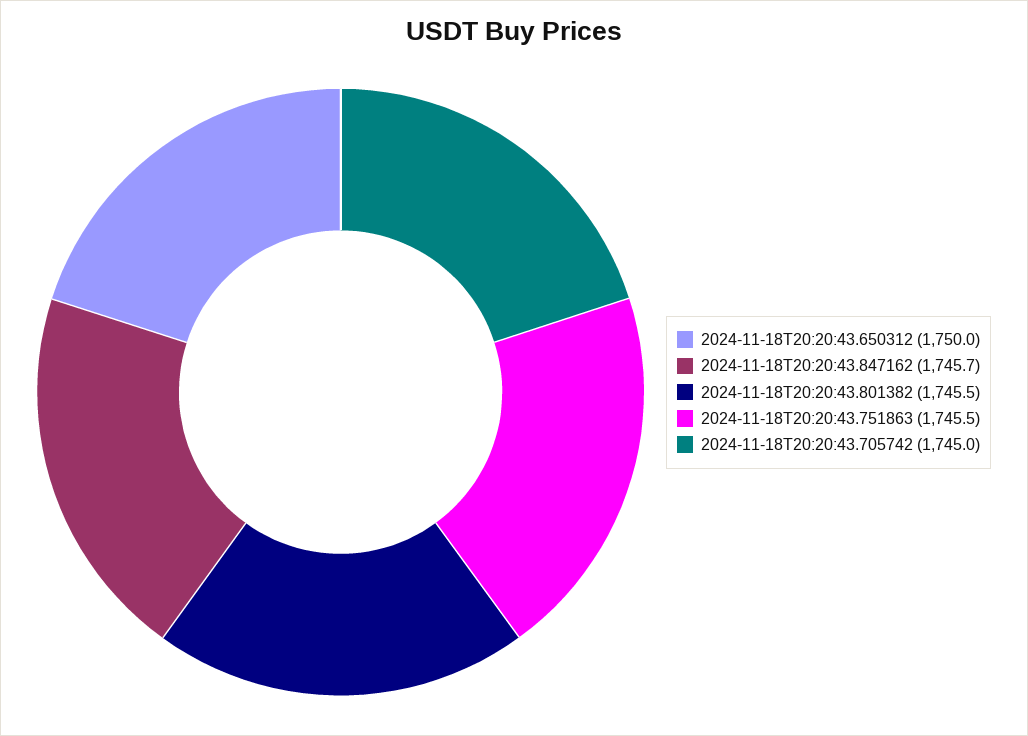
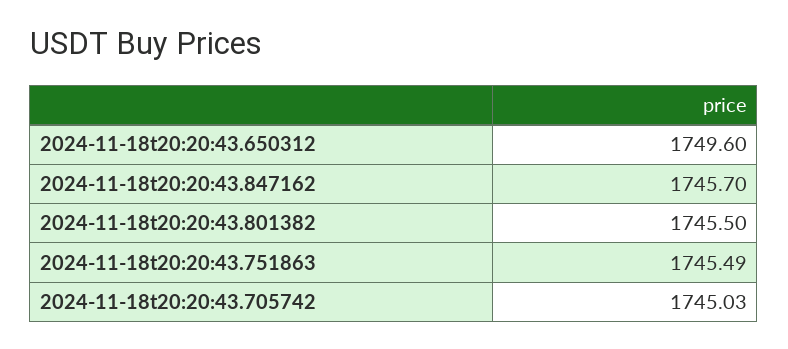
2024-11-18T20:20:43.650312: 1750 -> 1749.6

